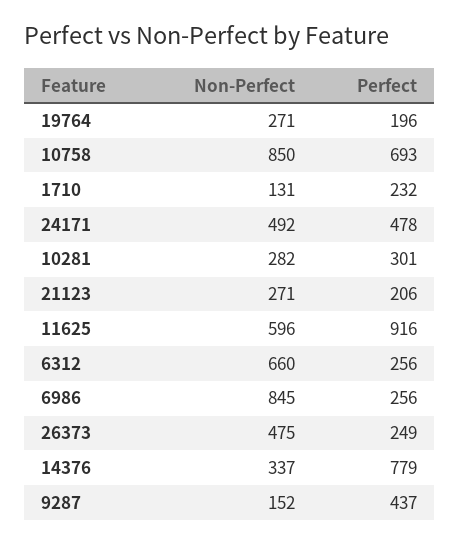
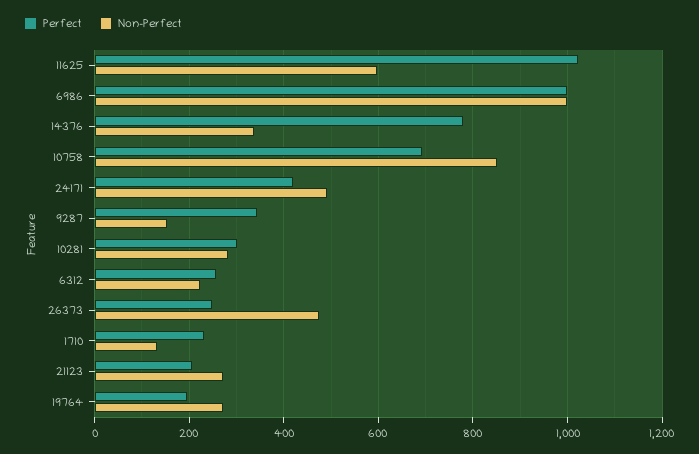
Perfect, 24171: 478 -> 420
Perfect, 11625: 916 -> 1020
Non-Perfect, 6312: 660 -> 220
Non-Perfect, 6986: 845 -> 1000
Perfect, 6986: 256 -> 1000
Perfect, 9287: 437 -> 340

